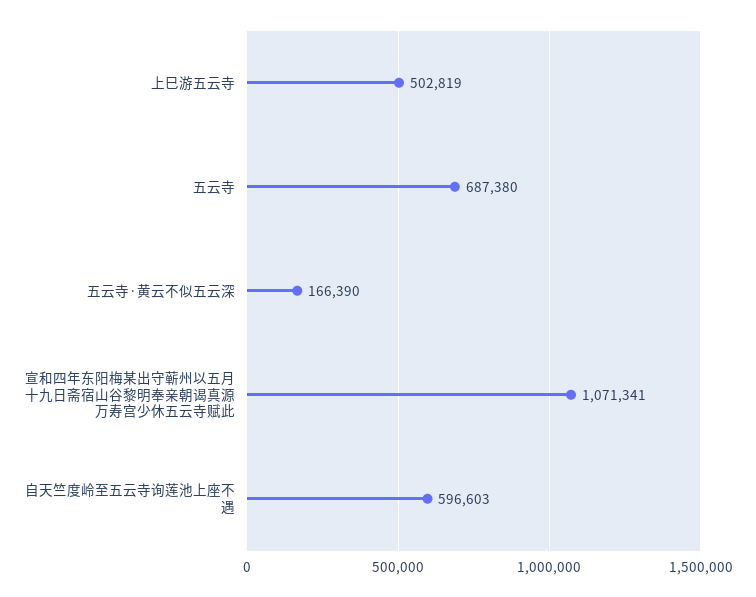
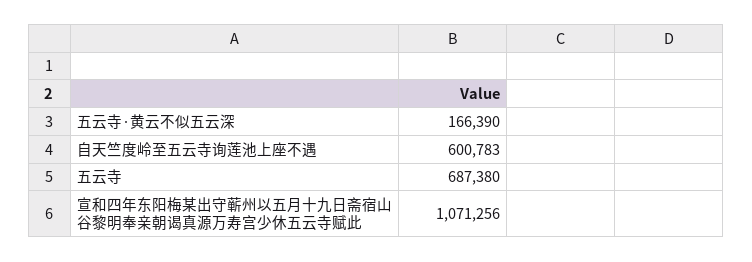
上巳游五云寺: 502819 -> none
宣和四年东阳梅某出守蕲州以五月十九日斋宿山谷黎明奉亲朝谒真源万寿宫少休五云寺赋此: 1071341 -> 1071256
自天竺度岭至五云寺询莲池上座不遇: 596603 -> 600783

